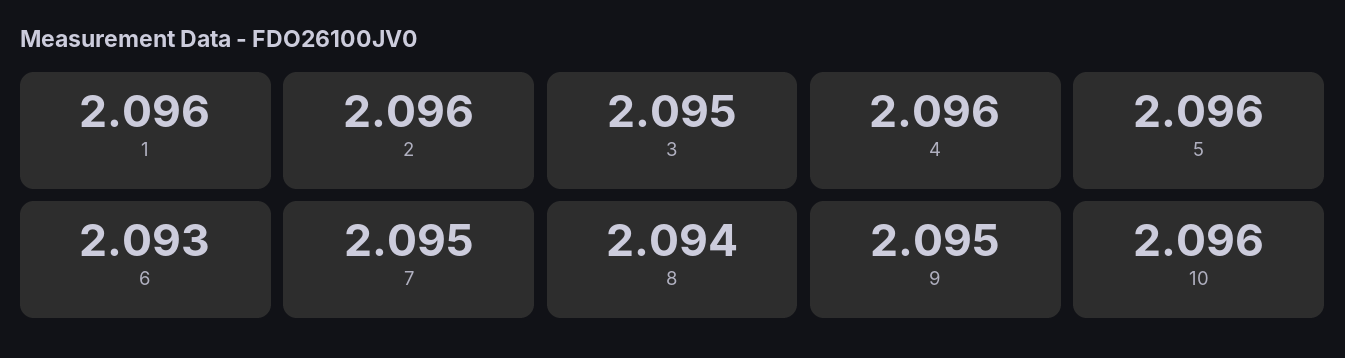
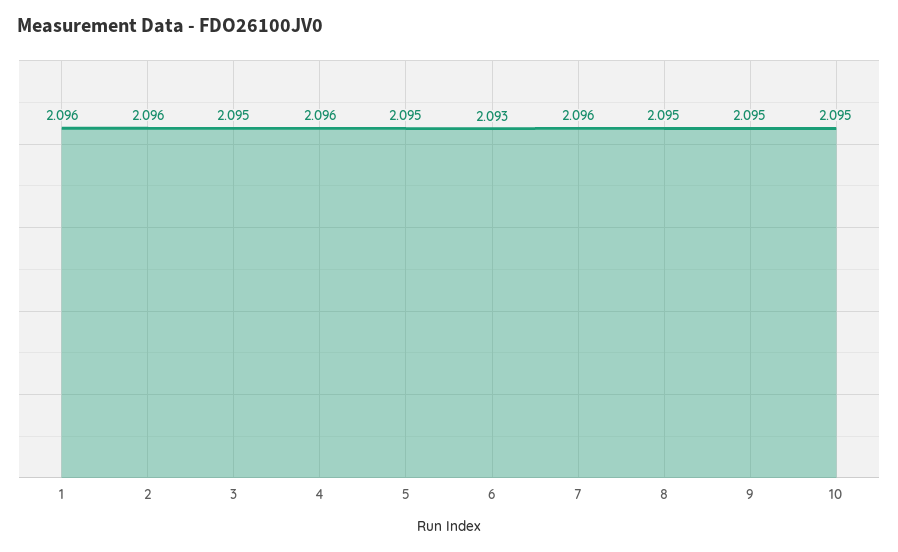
5: 2.096 -> 2.095
7: 2.095 -> 2.096
8: 2.094 -> 2.095
10: 2.096 -> 2.095

